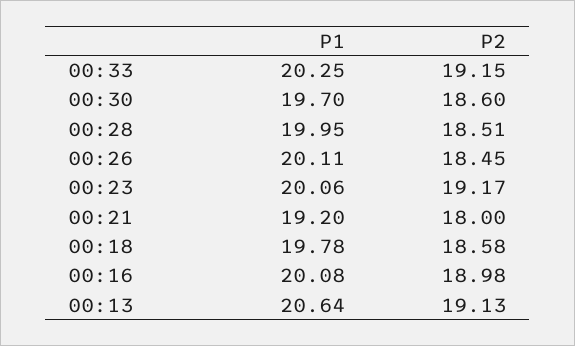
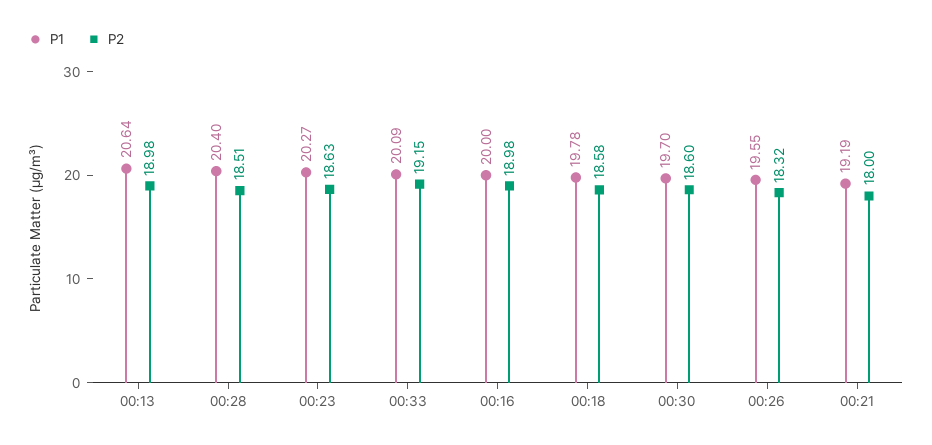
P1, 00:33: 20.25 -> 20.09
P1, 00:28: 19.95 -> 20.4
P1, 00:26: 20.11 -> 19.55
P2, 00:26: 18.45 -> 18.32
P1, 00:23: 20.06 -> 20.27
P2, 00:23: 19.17 -> 18.63
P1, 00:21: 19.2 -> 19.19
P1, 00:16: 20.08 -> 20
P2, 00:13: 19.13 -> 18.98

